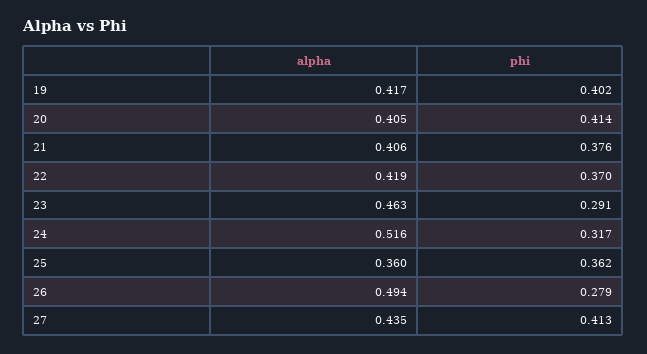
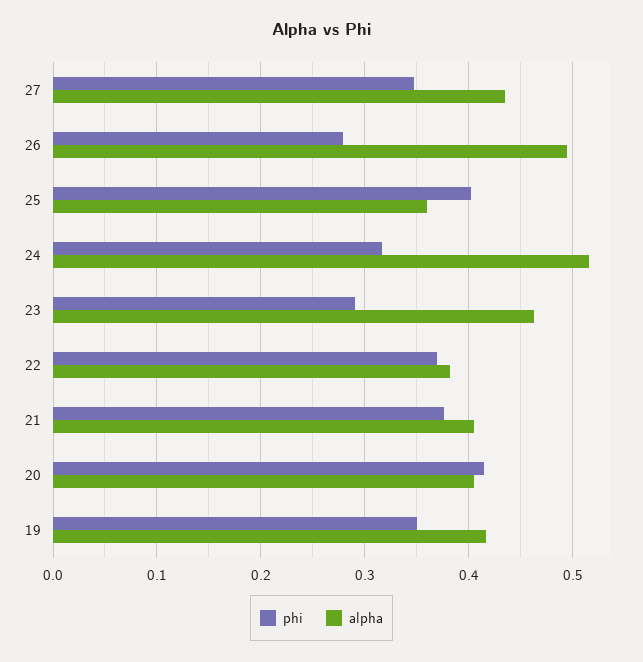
phi, 19: 0.402 -> 0.35
alpha, 22: 0.419 -> 0.38
phi, 25: 0.362 -> 0.4
phi, 27: 0.413 -> 0.35

